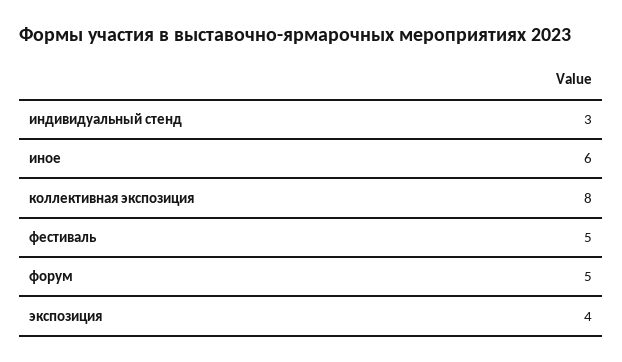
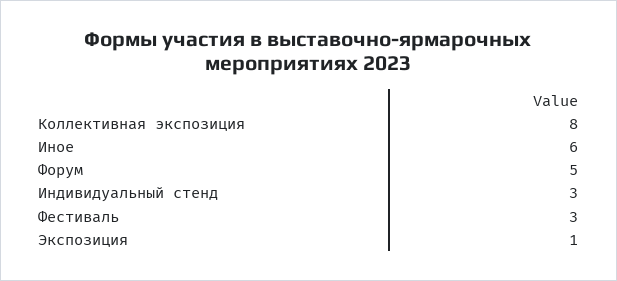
фестиваль: 5 -> 3
экспозиция: 4 -> 1

